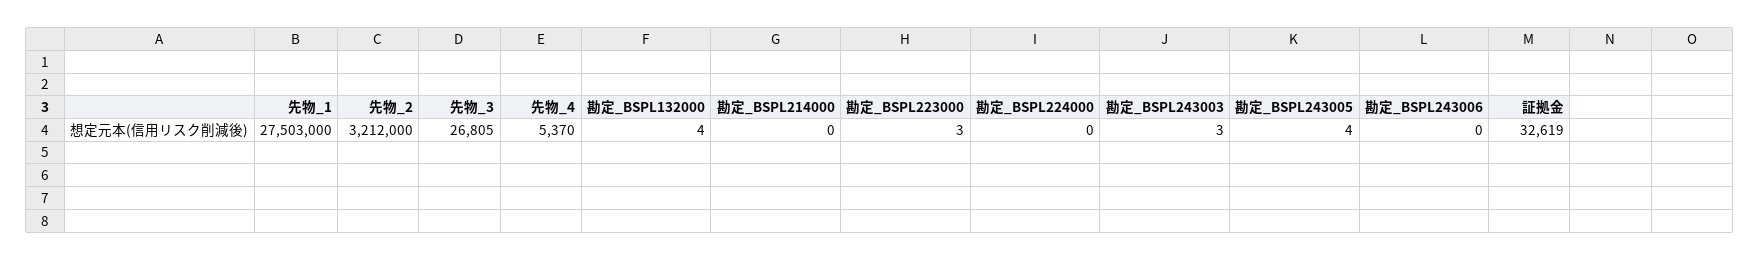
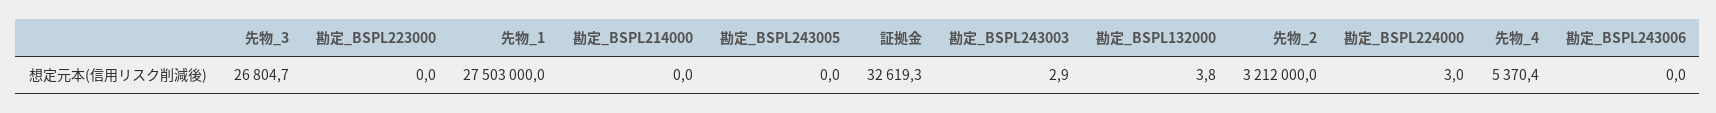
勘定_BSPL223000: 3 -> 0
勘定_BSPL224000: 0 -> 3
勘定_BSPL243005: 4 -> 0

